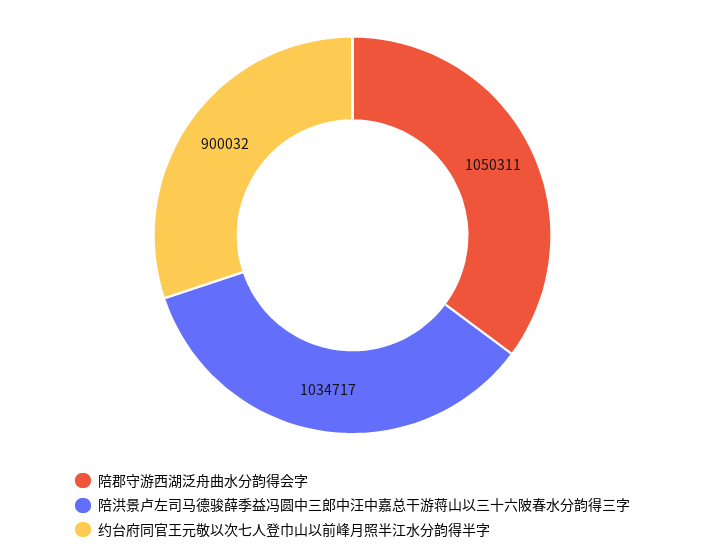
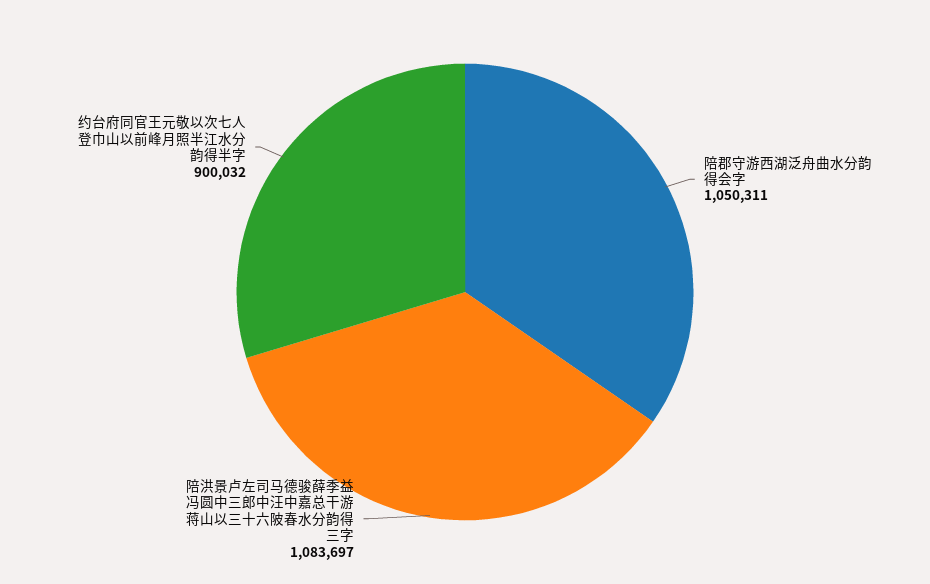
陪洪景卢左司马德骏薛季益冯圆中三郎中汪中嘉总干游蒋山以三十六陂春水分韵得三字: 1034717 -> 1083697

